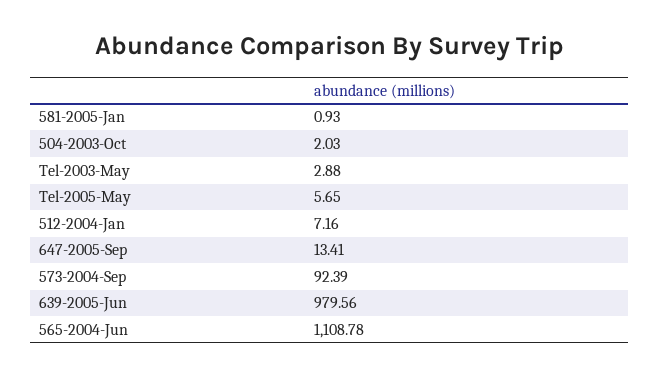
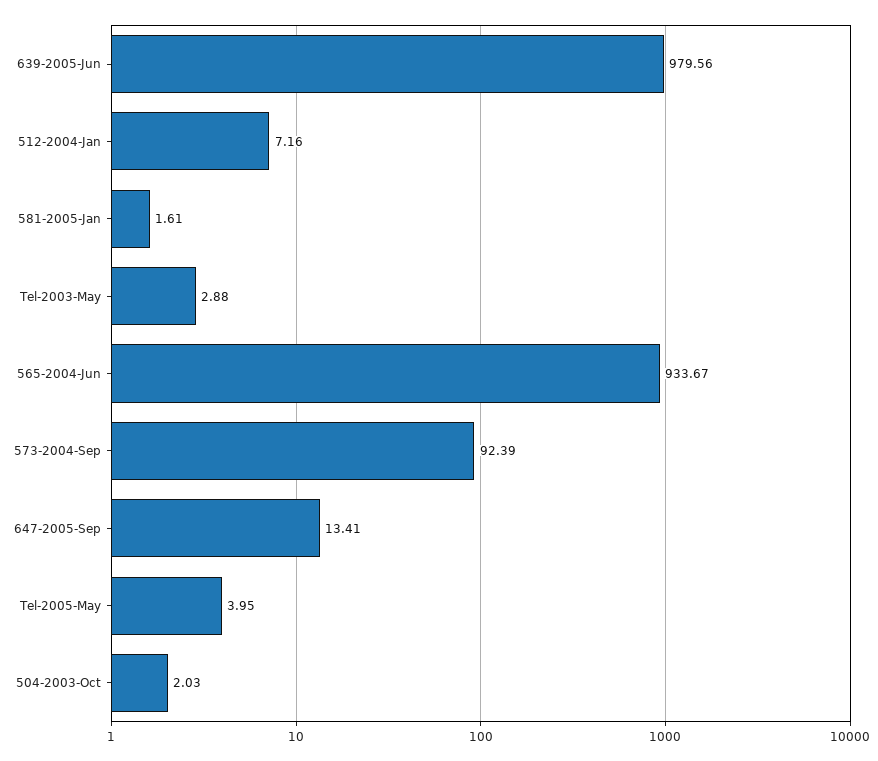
581-2005-Jan: 0.93 -> 1.61
Tel-2005-May: 5.65 -> 3.95
565-2004-Jun: 1108.78 -> 933.67

